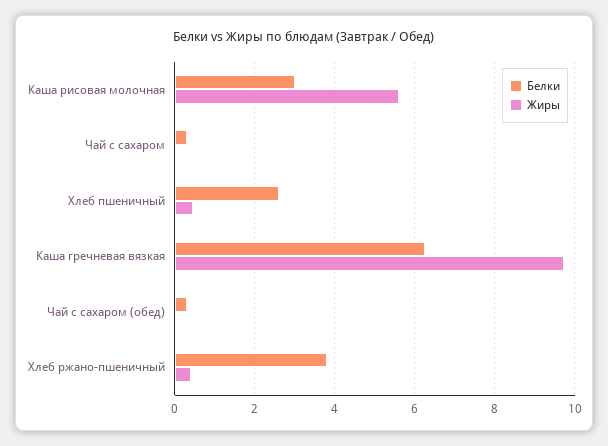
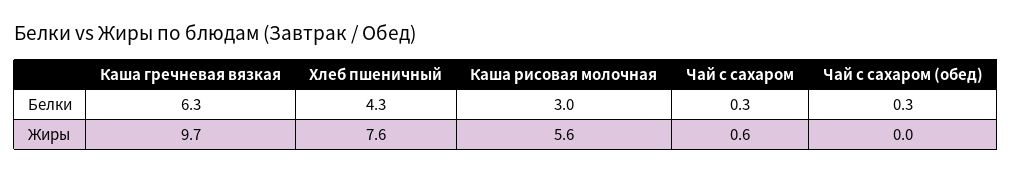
Жиры, Чай с сахаром: 0 -> 0.6
Белки, Хлеб пшеничный: 2.6 -> 4.3
Жиры, Хлеб пшеничный: 0.4 -> 7.6
Белки, Хлеб ржано-пшеничный: 3.8 -> none
Жиры, Хлеб ржано-пшеничный: 0.4 -> none

